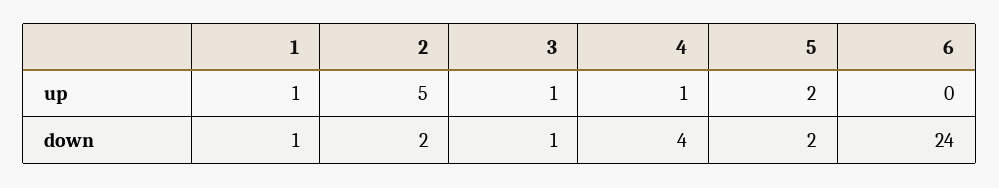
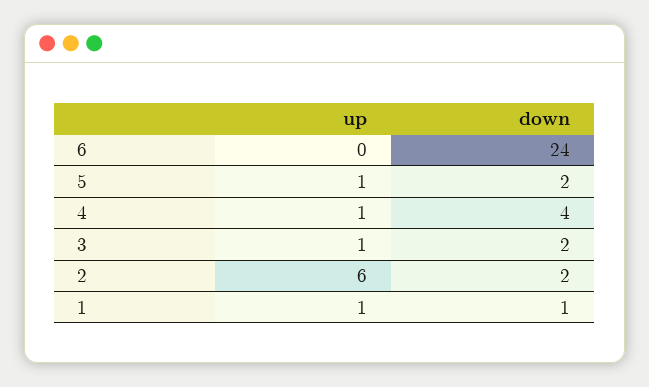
2, up: 5 -> 6
5, up: 2 -> 1
3, down: 1 -> 2

